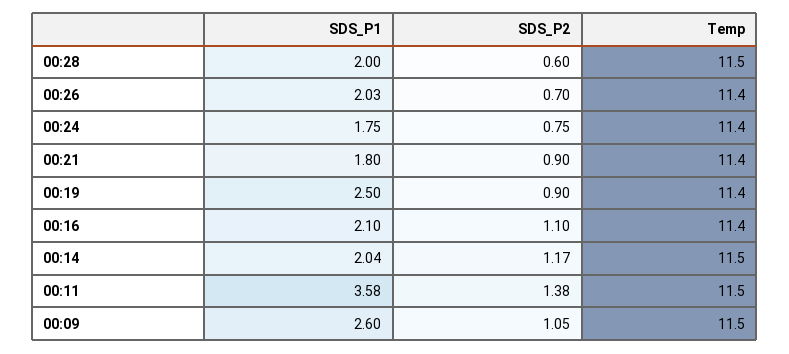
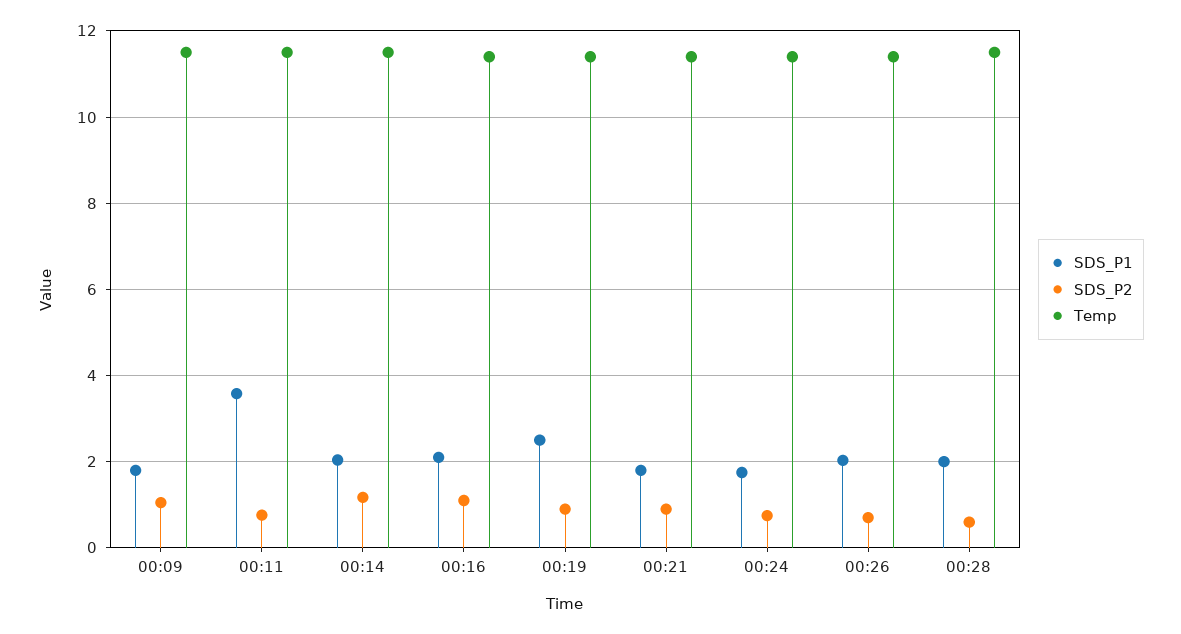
SDS_P2, 00:11: 1.38 -> 0.8
SDS_P1, 00:09: 2.6 -> 1.8

